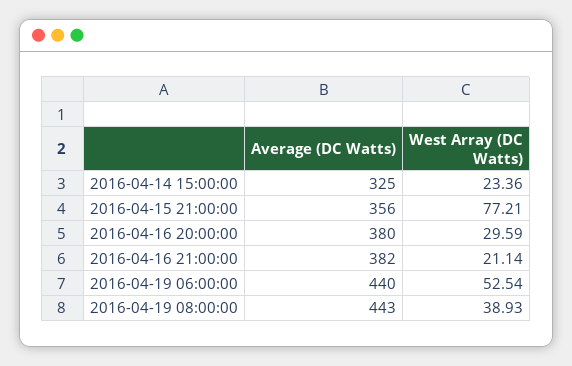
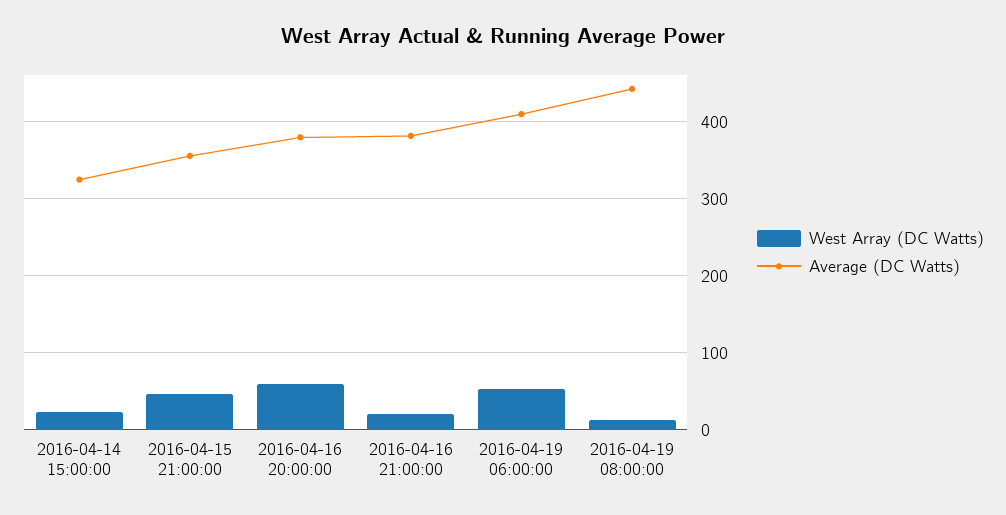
West Array (DC Watts), 2016-04-15 21:00:00: 77.21 -> 50
West Array (DC Watts), 2016-04-16 20:00:00: 29.59 -> 60
Average (DC Watts), 2016-04-19 06:00:00: 440 -> 410
West Array (DC Watts), 2016-04-19 08:00:00: 38.93 -> 10

